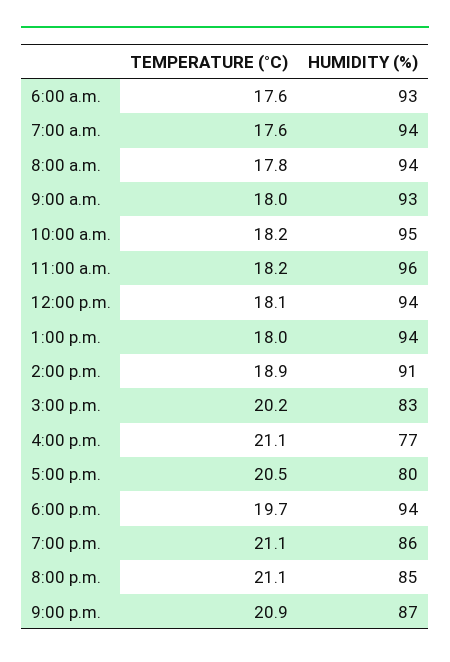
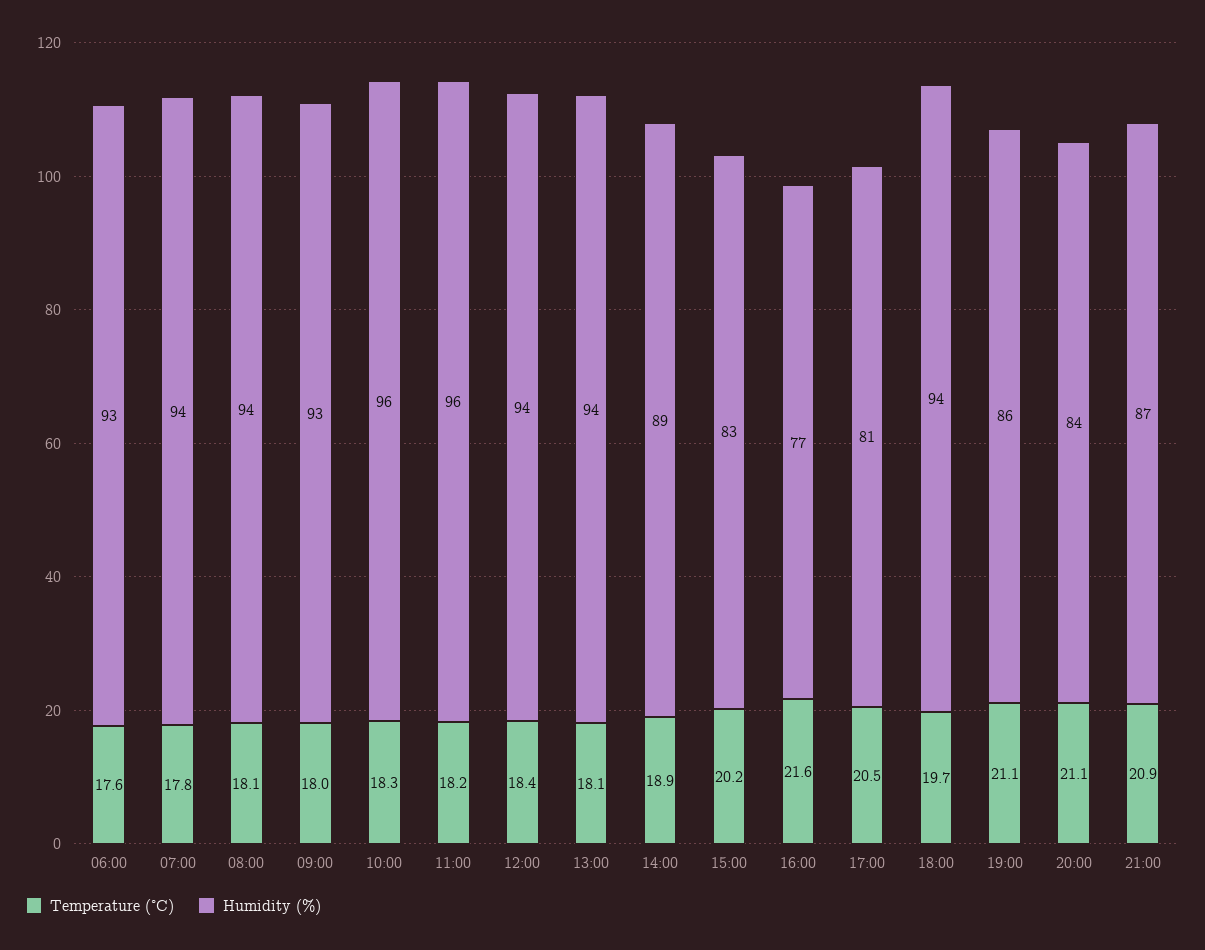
TEMPERATURE (°C), 7:00 a.m.: 17.6 -> 17.8
TEMPERATURE (°C), 8:00 a.m.: 17.8 -> 18.1
TEMPERATURE (°C), 10:00 a.m.: 18.2 -> 18.3
HUMIDITY (%), 10:00 a.m.: 95 -> 96
TEMPERATURE (°C), 12:00 p.m.: 18.1 -> 18.4
TEMPERATURE (°C), 1:00 p.m.: 18 -> 18.1
HUMIDITY (%), 2:00 p.m.: 91 -> 89
TEMPERATURE (°C), 4:00 p.m.: 21.1 -> 21.6
HUMIDITY (%), 5:00 p.m.: 80 -> 81
HUMIDITY (%), 8:00 p.m.: 85 -> 84

